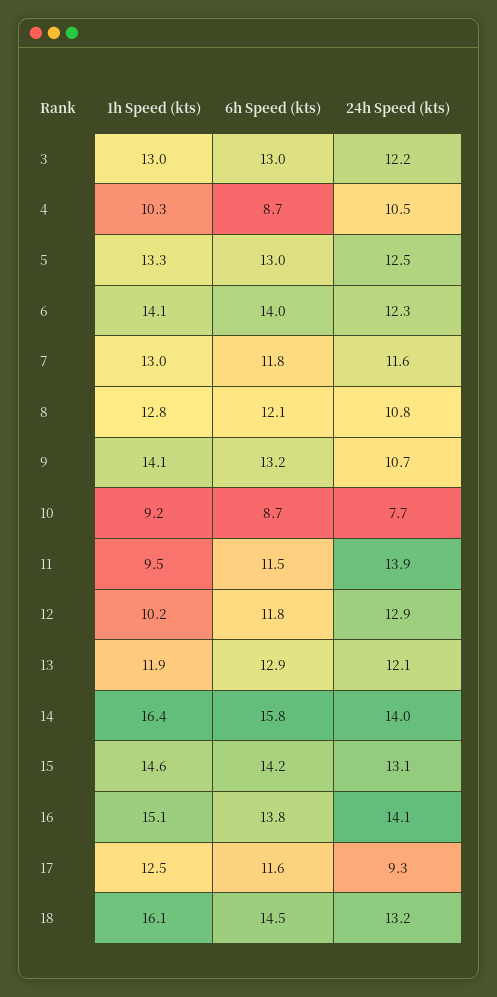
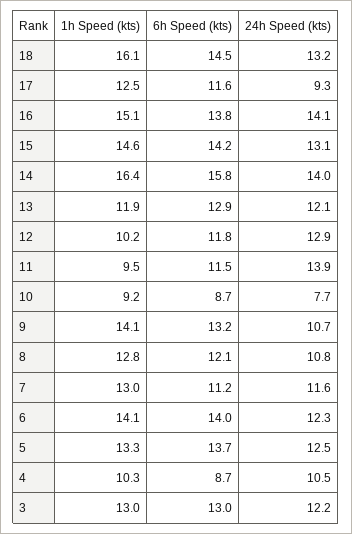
6h Speed (kts), 5: 13 -> 13.7
6h Speed (kts), 7: 11.8 -> 11.2

